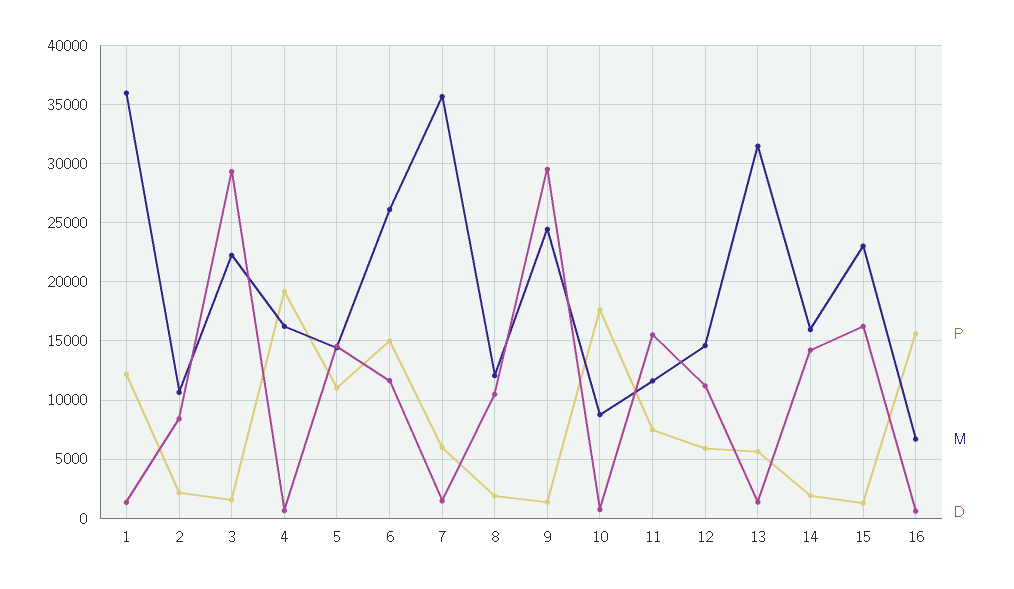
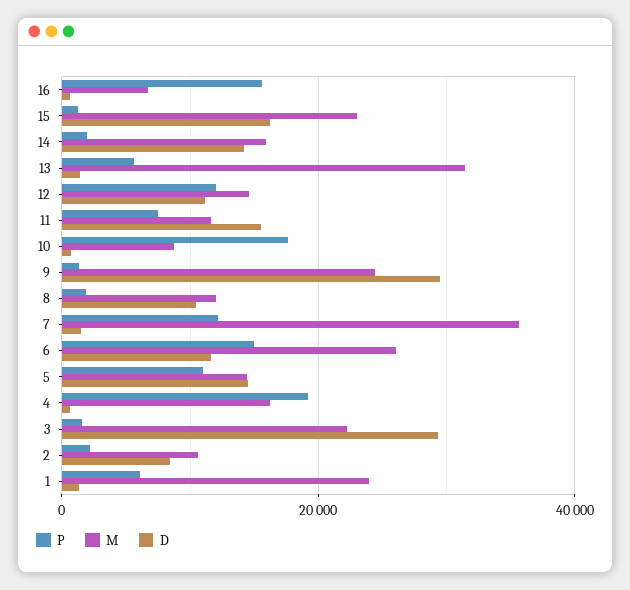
P, 1: 12000 -> 6000
M, 1: 36000 -> 24000
P, 7: 6000 -> 12000
P, 12: 6000 -> 12000

